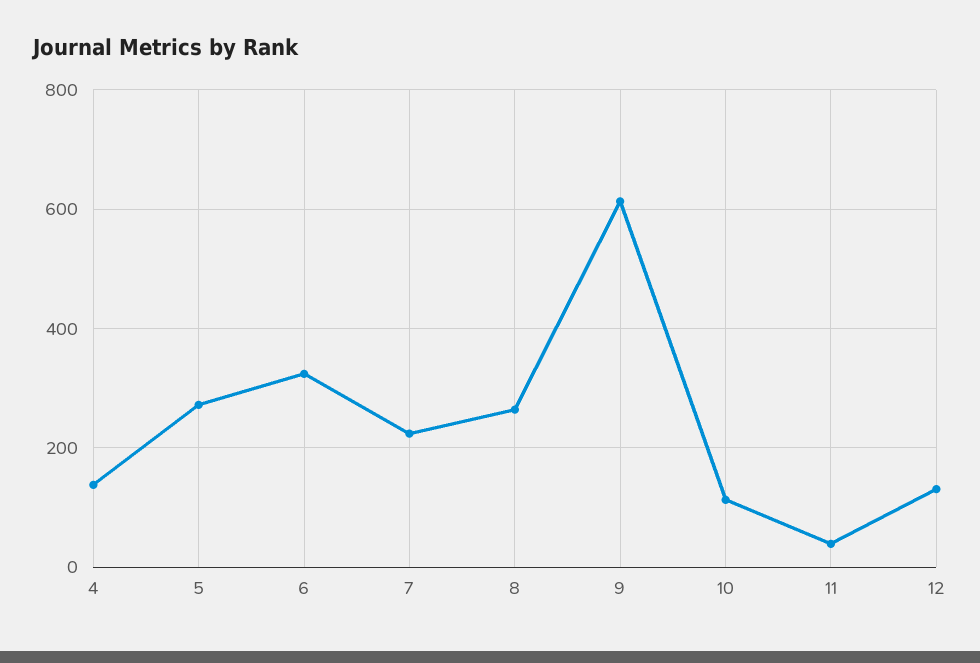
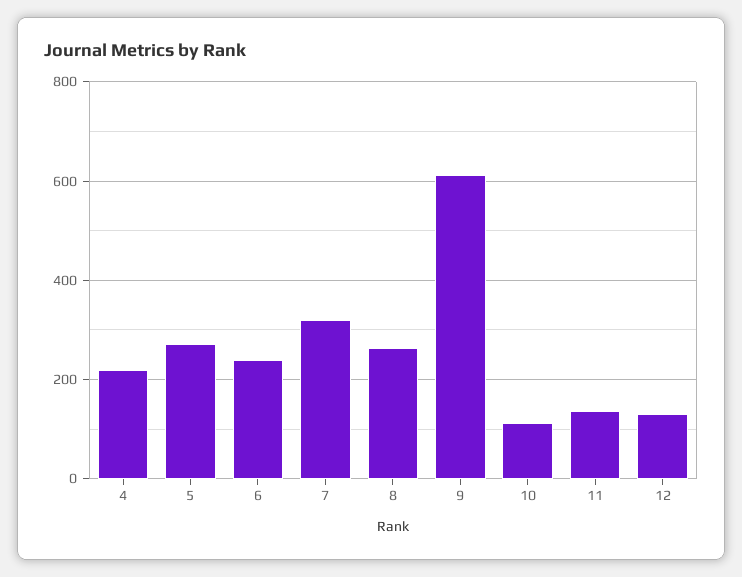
4: 140 -> 220
6: 320 -> 240
7: 220 -> 320
11: 40 -> 140

